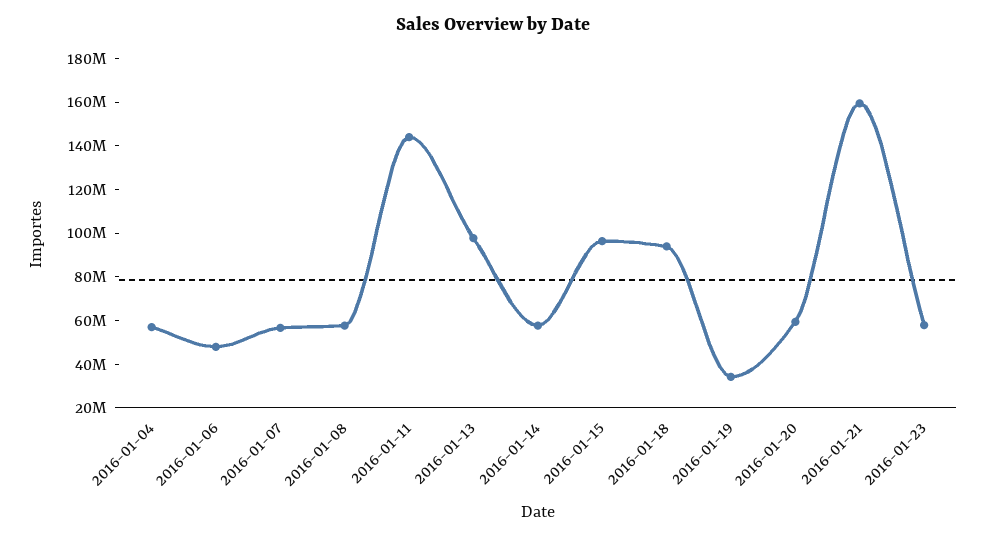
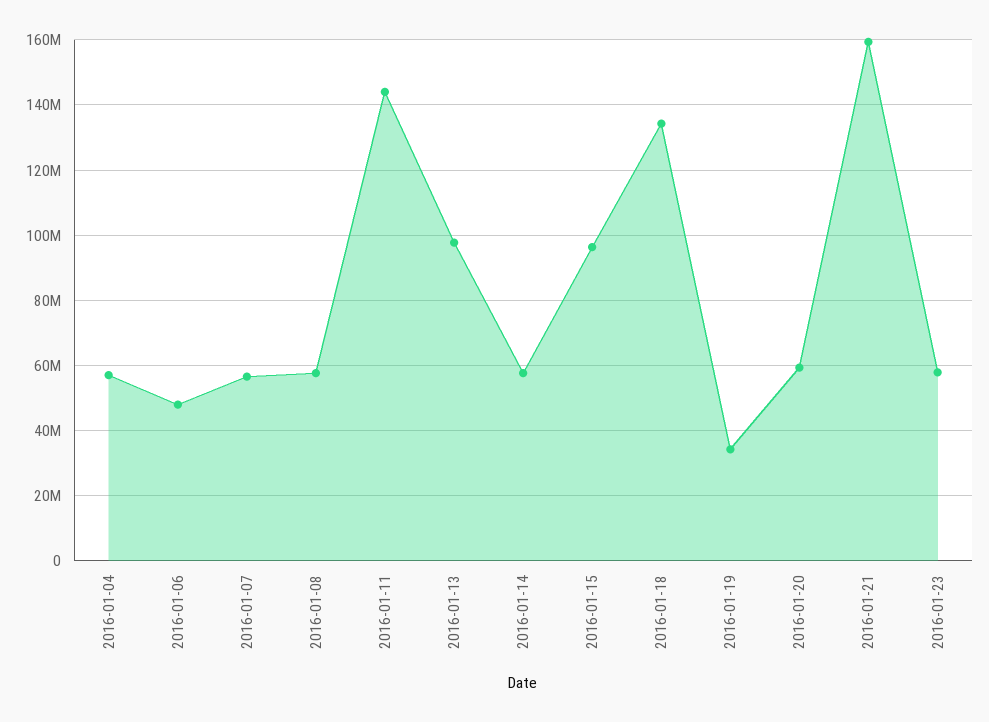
2016-01-18: 95000000 -> 134000000

